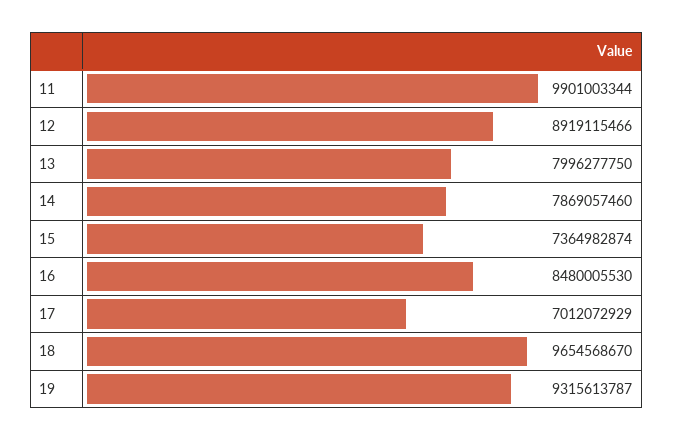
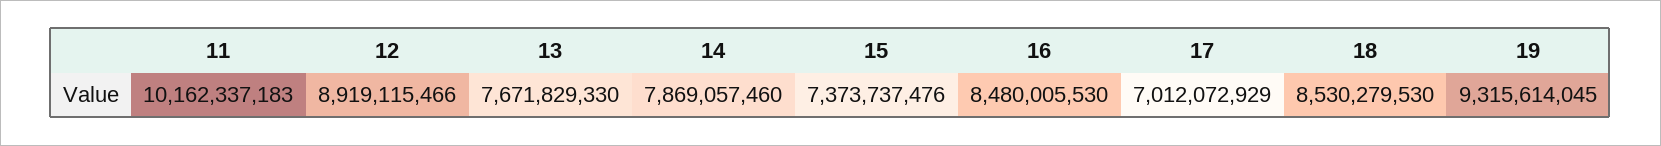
11: 9901003344 -> 10162337183
13: 7996277750 -> 7671829330
15: 7364982874 -> 7373737476
18: 9654568670 -> 8530279530
19: 9315613787 -> 9315614045

